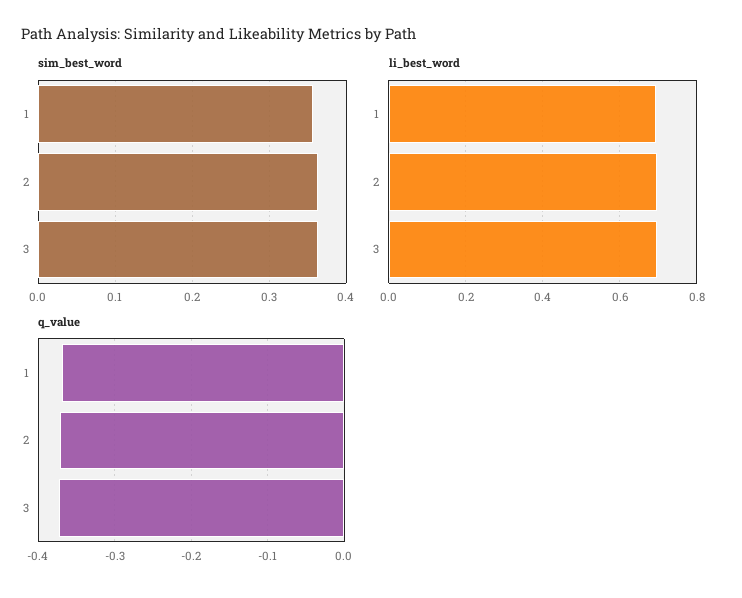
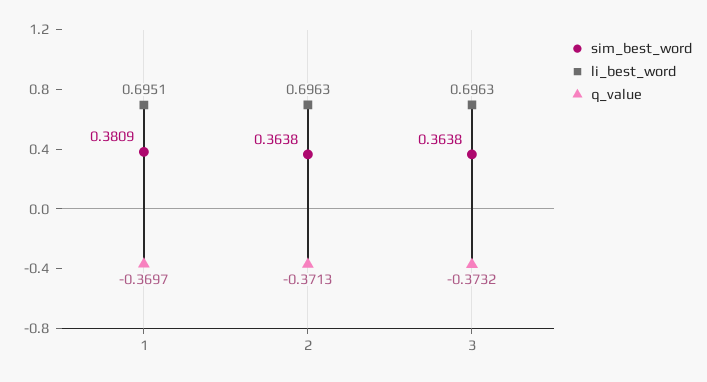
sim_best_word, 1: 0.36 -> 0.3809

